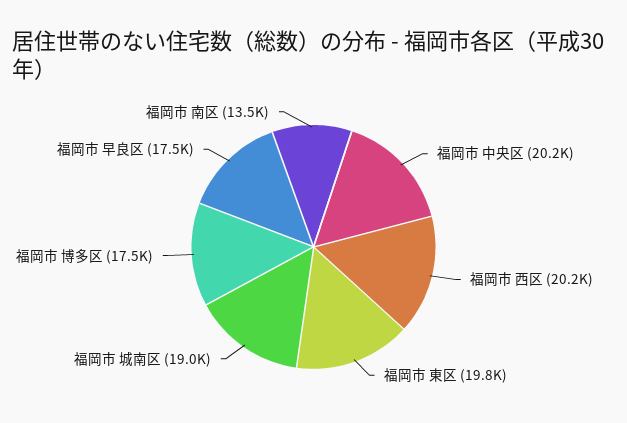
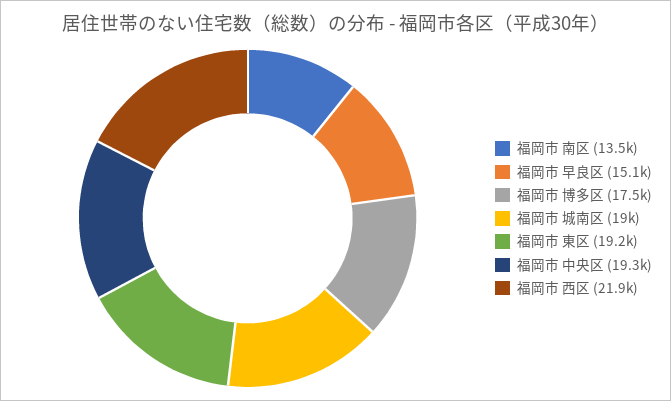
福岡市 中央区: 20200 -> 19300
福岡市 西区: 20200 -> 21900
福岡市 東区: 19800 -> 19200
福岡市 早良区: 17500 -> 15100

